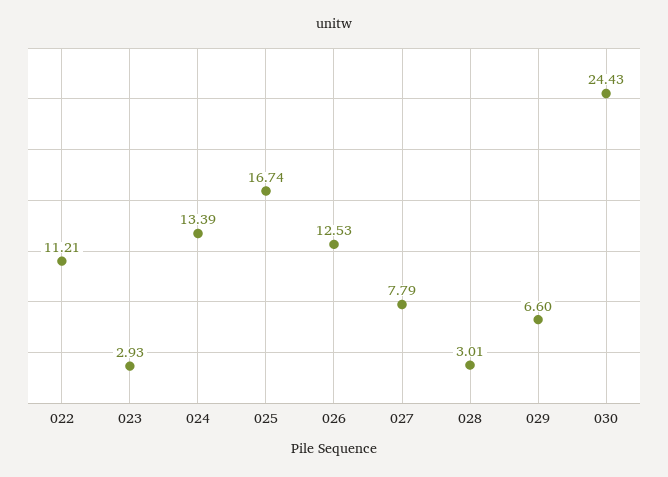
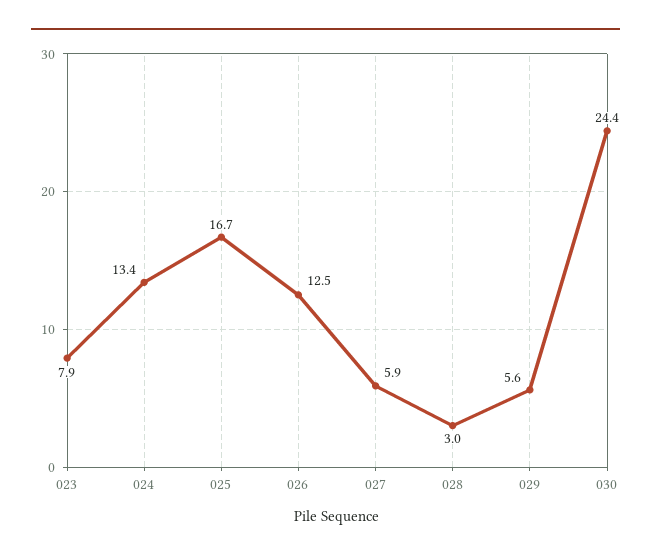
022: 11.21 -> none
023: 2.93 -> 7.9
027: 7.79 -> 5.9
029: 6.6 -> 5.6

